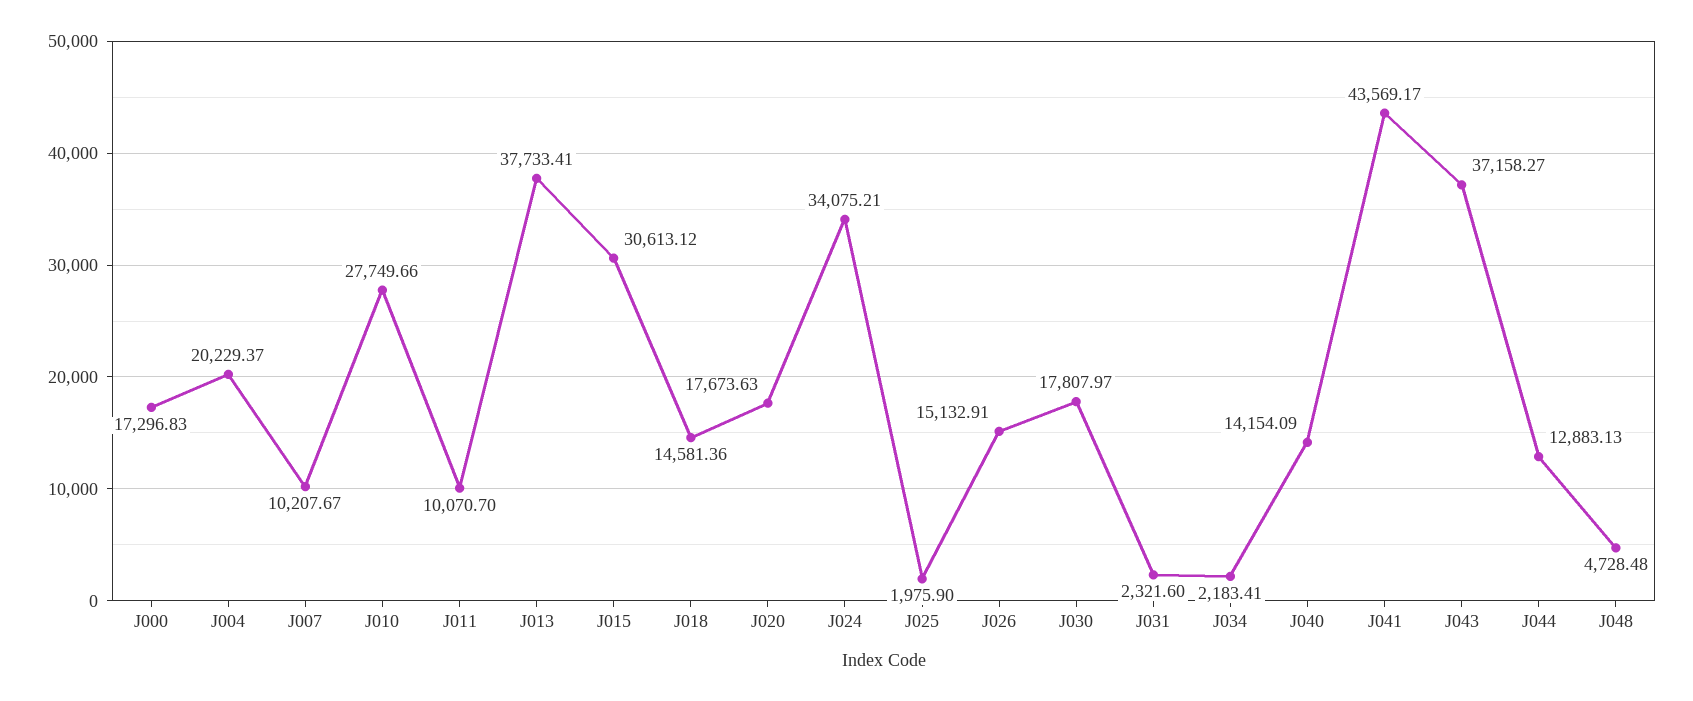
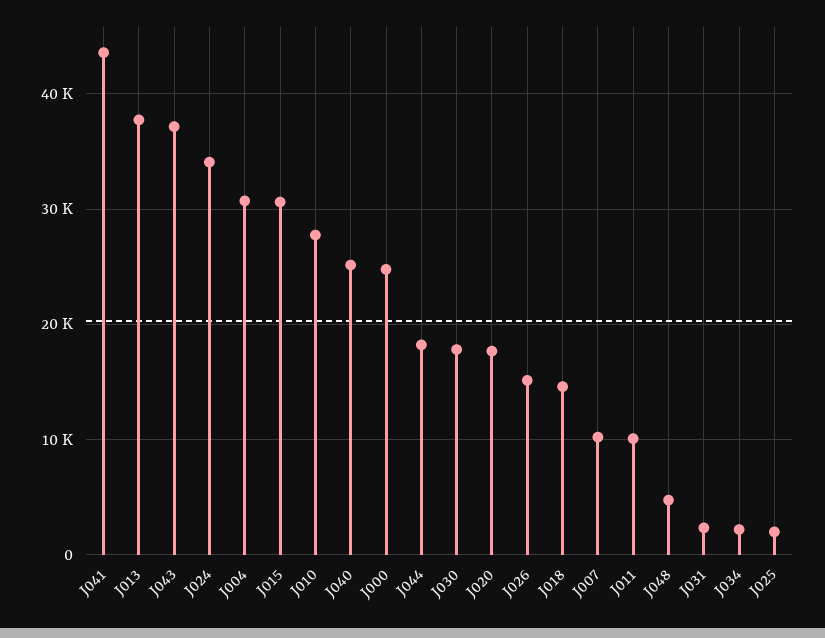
J000: 17296.83 -> 25000
J004: 20229.37 -> 31000
J040: 14154.09 -> 25000
J044: 12883.13 -> 18000

